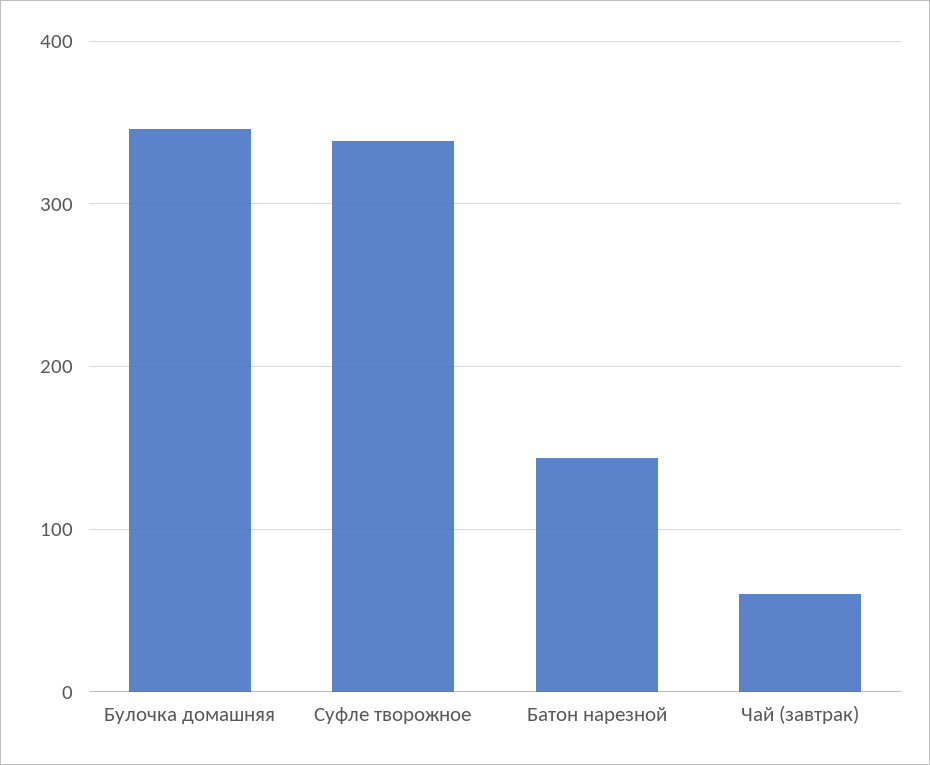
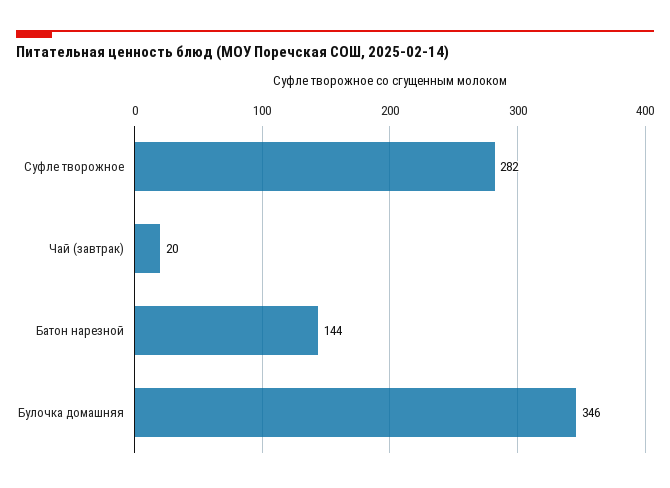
Суфле творожное: 340 -> 282
Чай (завтрак): 60 -> 20

